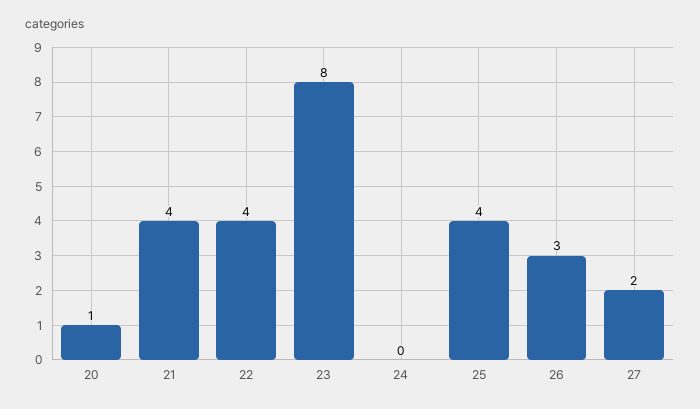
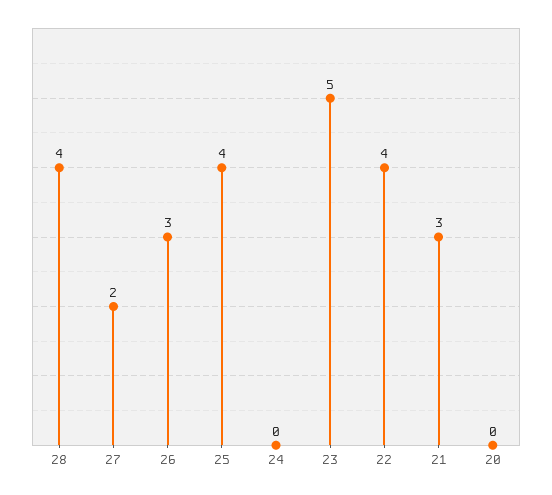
20: 1 -> 0
21: 4 -> 3
23: 8 -> 5
28: none -> 4

